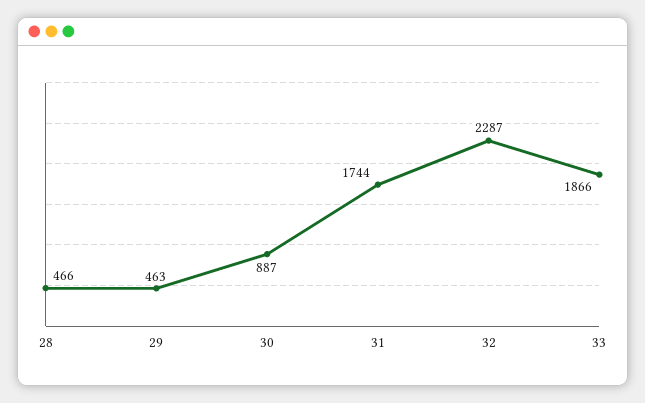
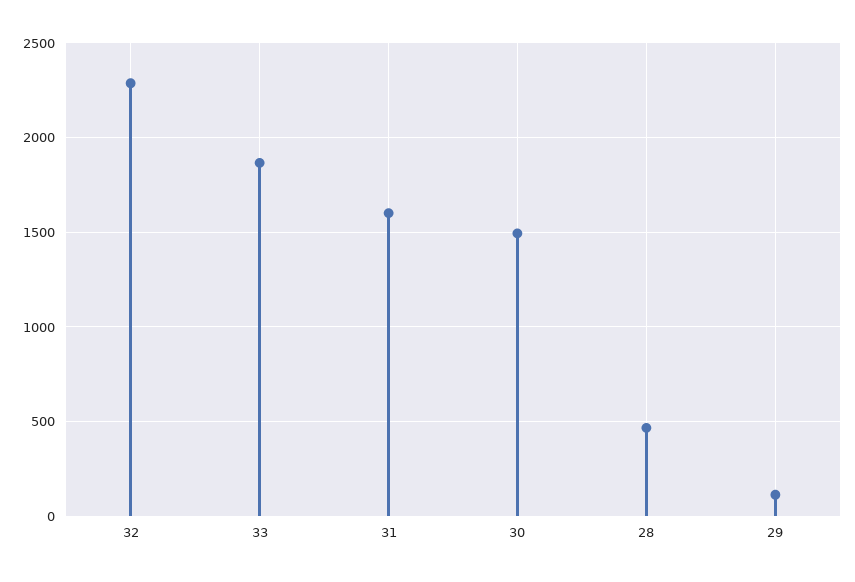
29: 463 -> 100
30: 887 -> 1500
31: 1744 -> 1600

